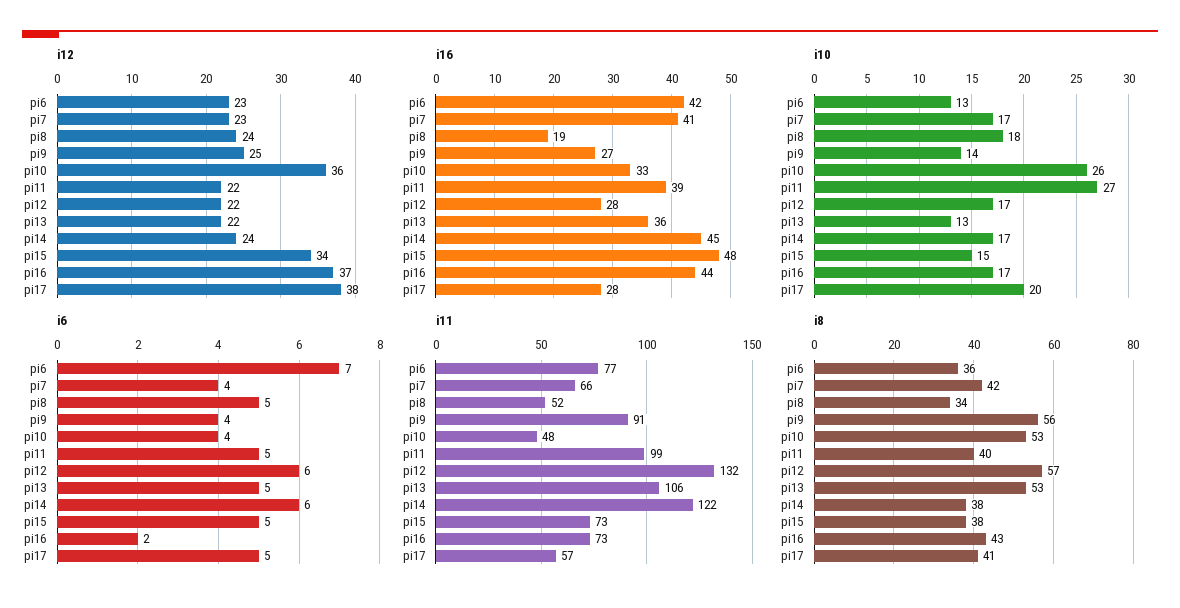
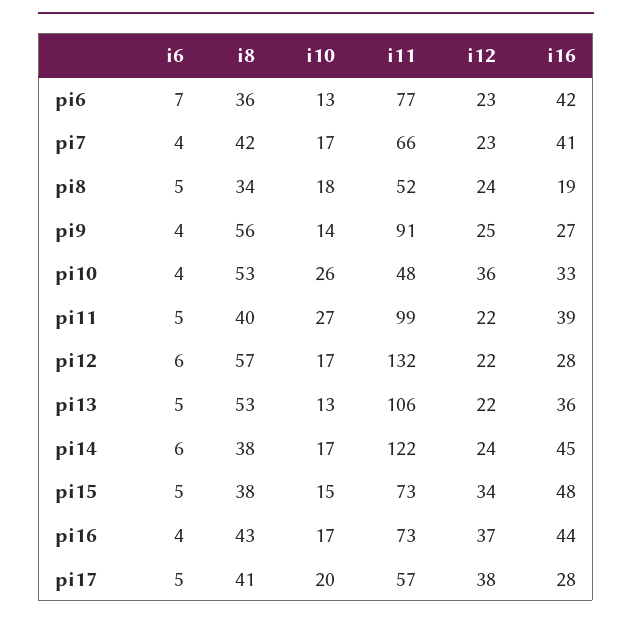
i6, pi16: 2 -> 4

